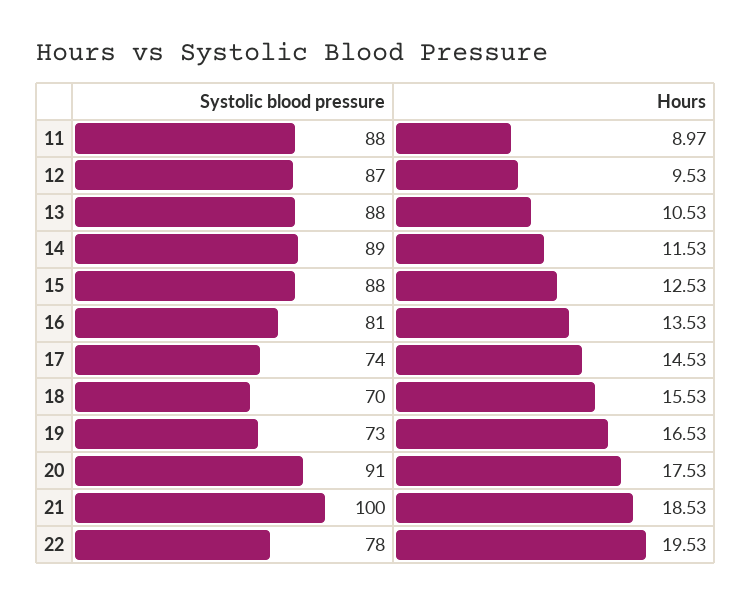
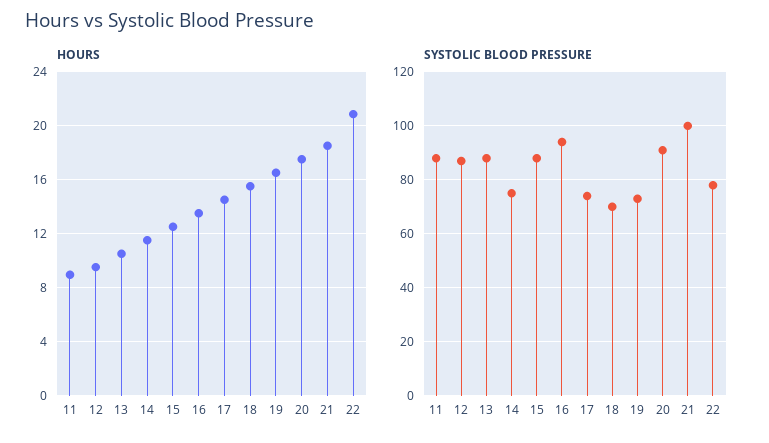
Systolic blood pressure, 14: 89 -> 75
Systolic blood pressure, 16: 81 -> 95
Hours, 22: 19.53 -> 21

